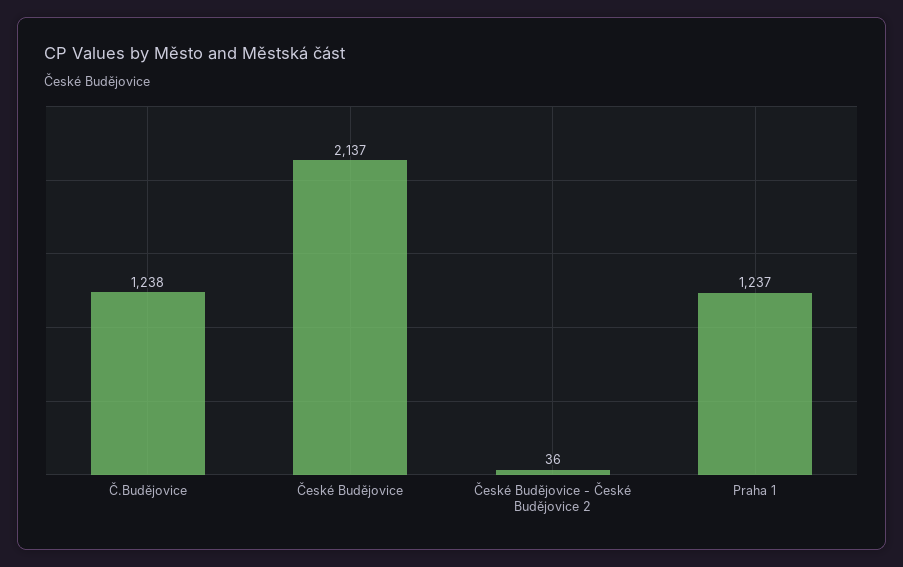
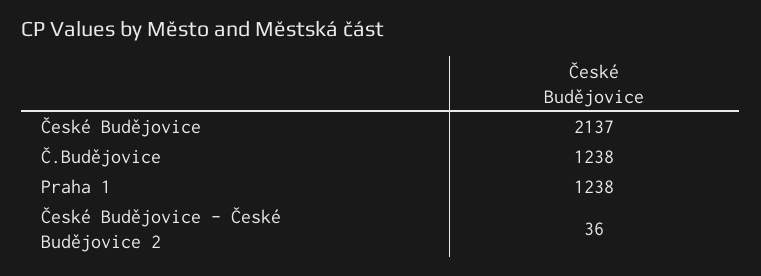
Praha 1: 1237 -> 1238

